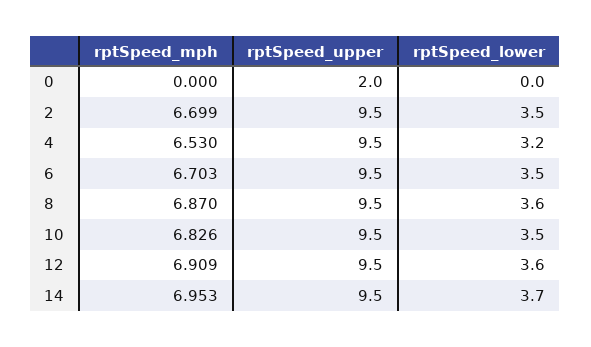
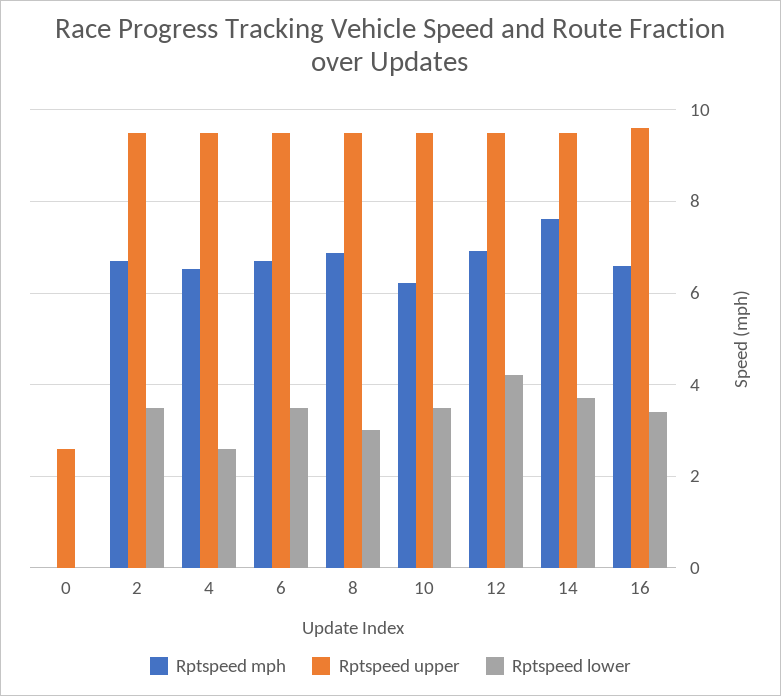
rptSpeed_upper, 0: 2 -> 2.6
rptSpeed_lower, 4: 3.2 -> 2.6
rptSpeed_lower, 8: 3.6 -> 3
rptSpeed_mph, 10: 6.826 -> 6.2
rptSpeed_lower, 12: 3.6 -> 4.2
rptSpeed_mph, 14: 6.953 -> 7.6
rptSpeed_mph, 16: none -> 6.6
rptSpeed_upper, 16: none -> 9.6
rptSpeed_lower, 16: none -> 3.4

